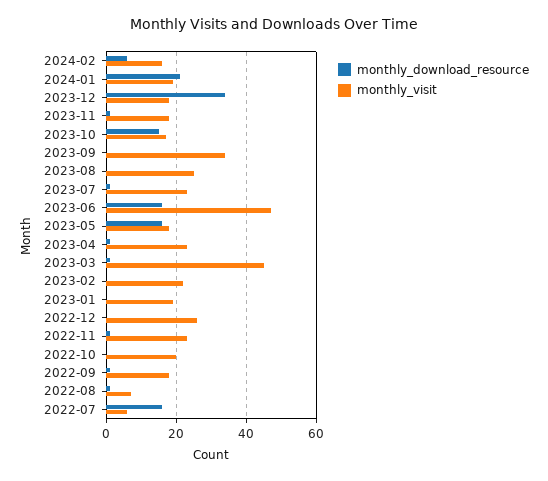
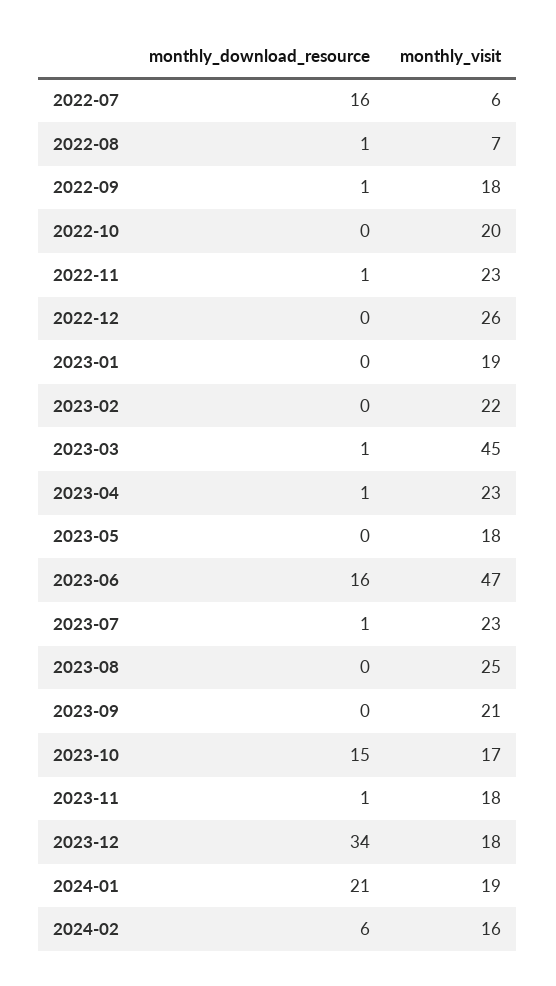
monthly_visit, 2023-09: 35 -> 21
monthly_download_resource, 2023-05: 15 -> 0

